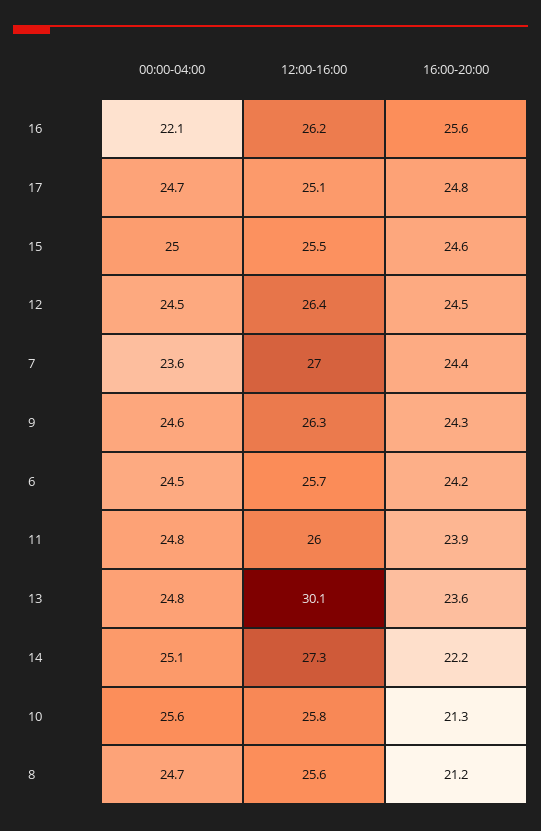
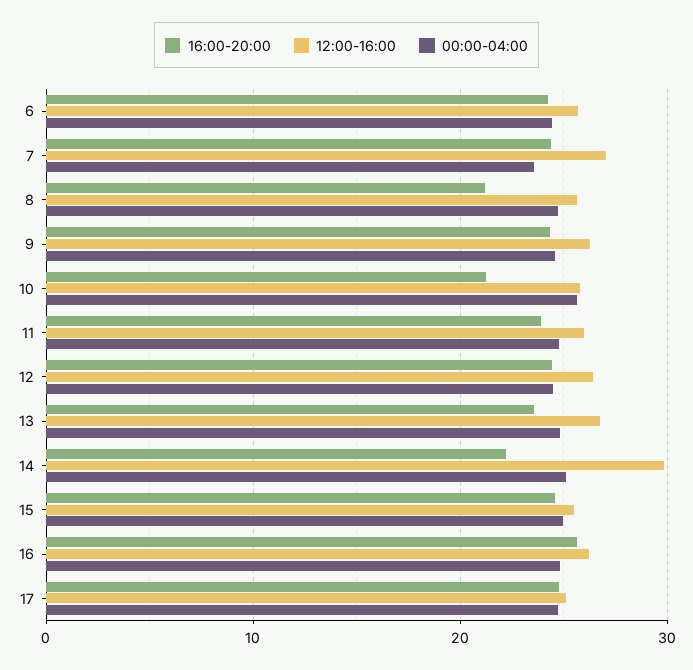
00:00-04:00, 16: 22.1 -> 25
12:00-16:00, 13: 30.1 -> 27
12:00-16:00, 14: 27.3 -> 30

